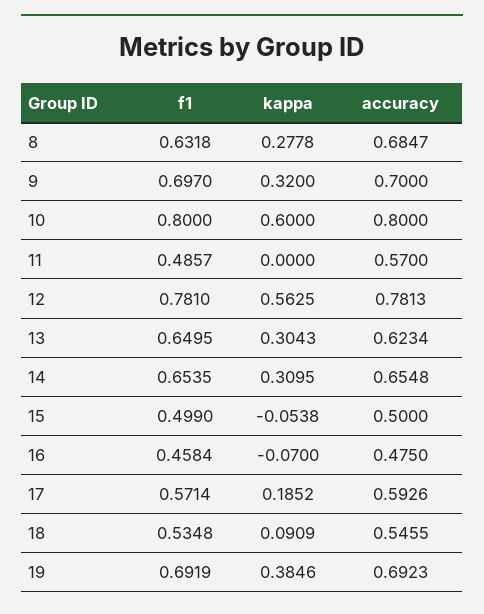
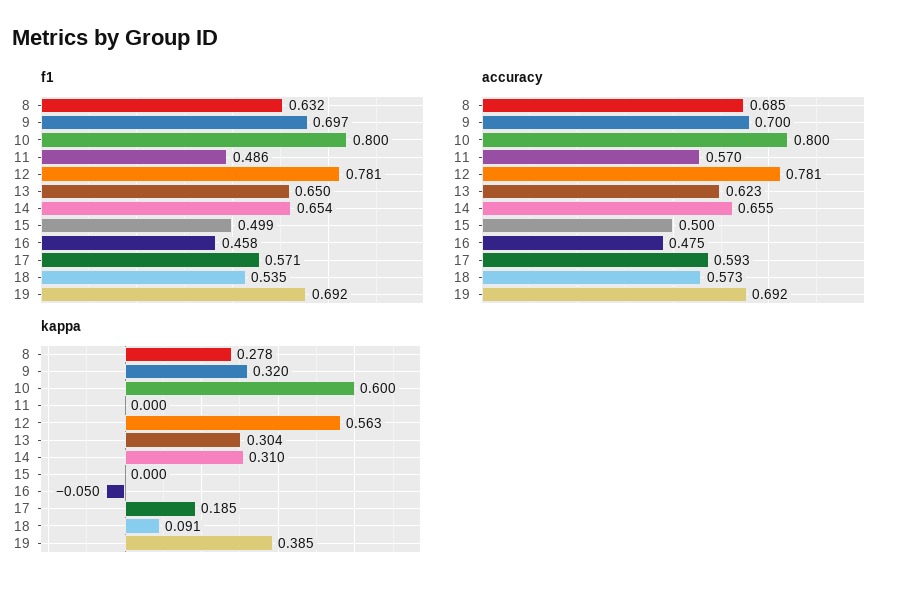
kappa, 15: -0.0538 -> 0
kappa, 16: -0.07 -> -0.05
accuracy, 18: 0.5455 -> 0.573

